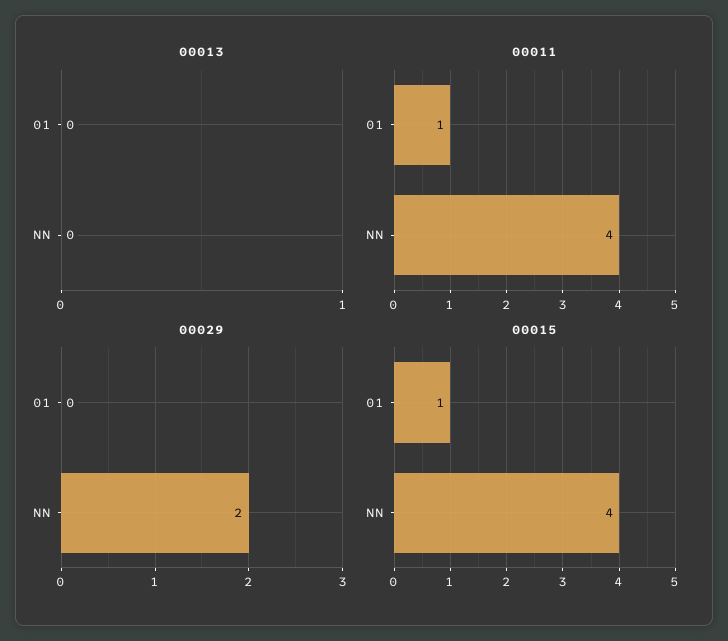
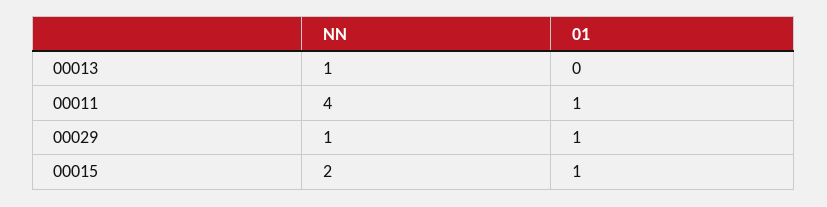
00013, NN: 0 -> 1
00029, 01: 0 -> 1
00029, NN: 2 -> 1
00015, NN: 4 -> 2

